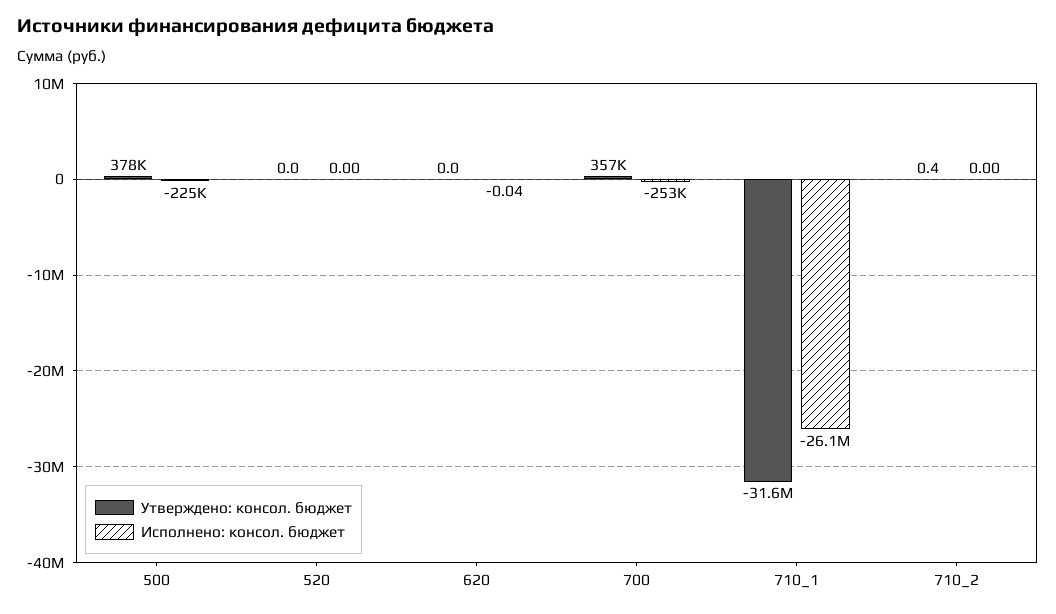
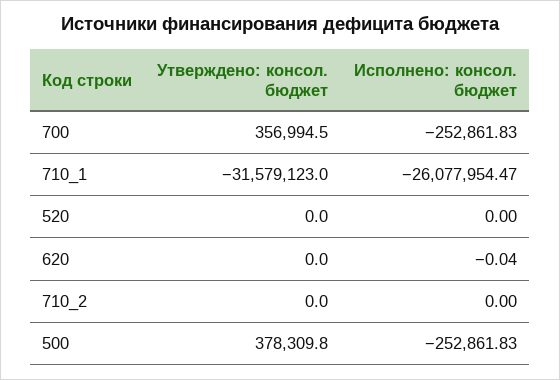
Исполнено: консол. бюджет, 500: -225000 -> -252861.83
Утверждено: консол. бюджет, 710_2: 0.4 -> 0

